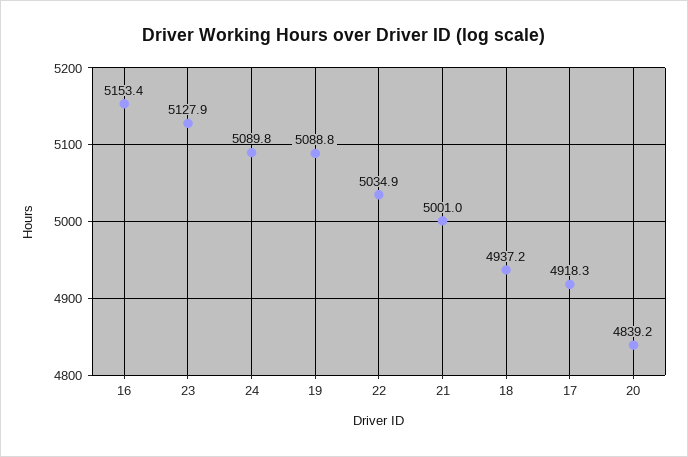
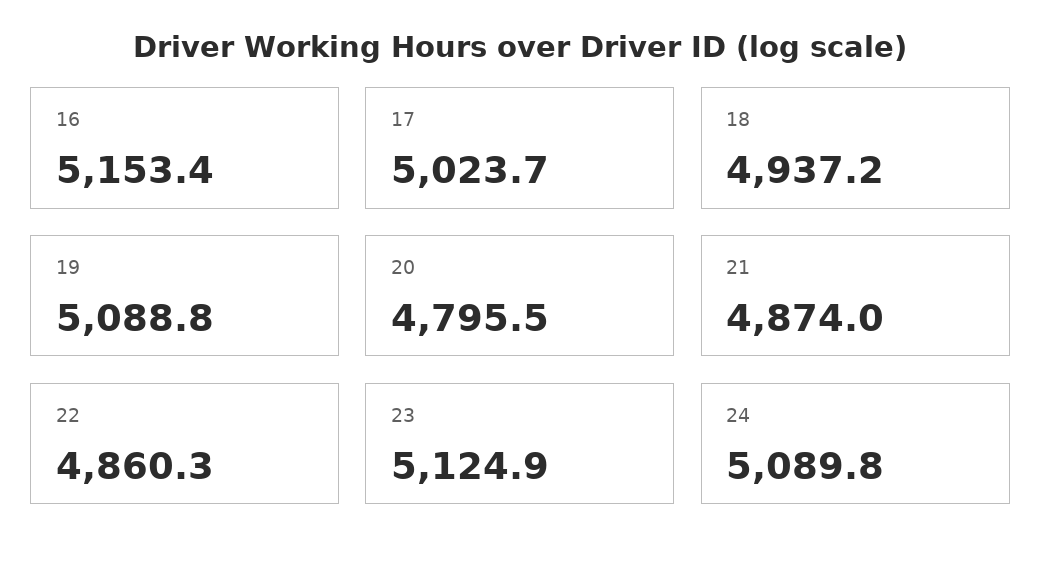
23: 5127.9 -> 5124.9
22: 5034.9 -> 4860.3
21: 5001 -> 4874
17: 4918.3 -> 5023.7
20: 4839.2 -> 4795.5

